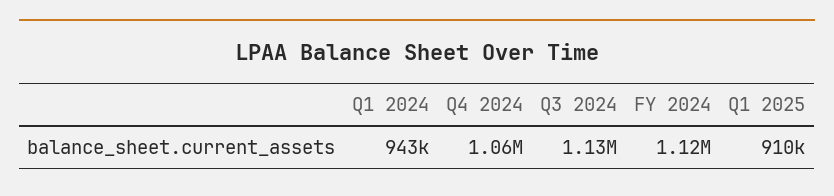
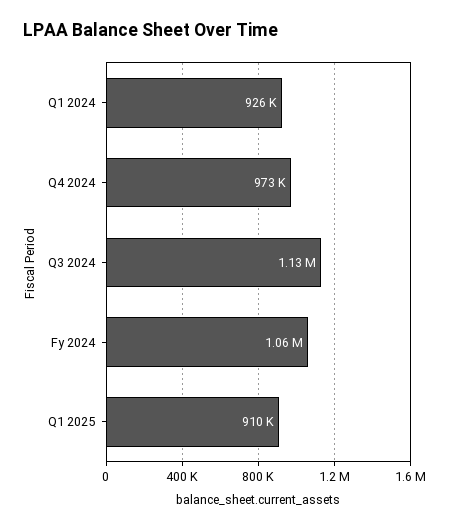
Q1 2024: 943000 -> 926000
Q4 2024: 1060000 -> 973000
FY 2024: 1120000 -> 1060000

